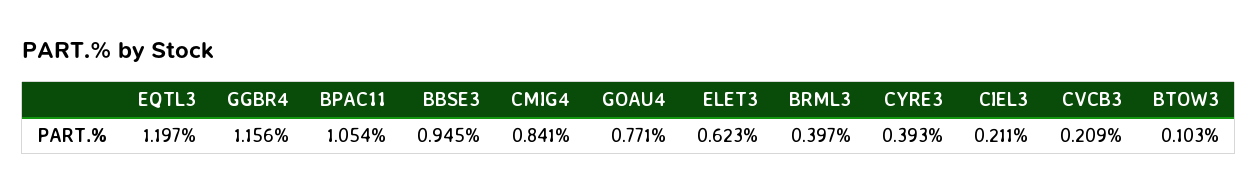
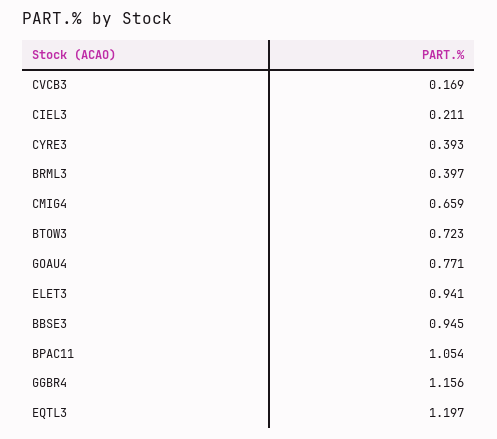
CMIG4: 0.841 -> 0.659
ELET3: 0.623 -> 0.941
CVCB3: 0.209 -> 0.169
BTOW3: 0.103 -> 0.723

